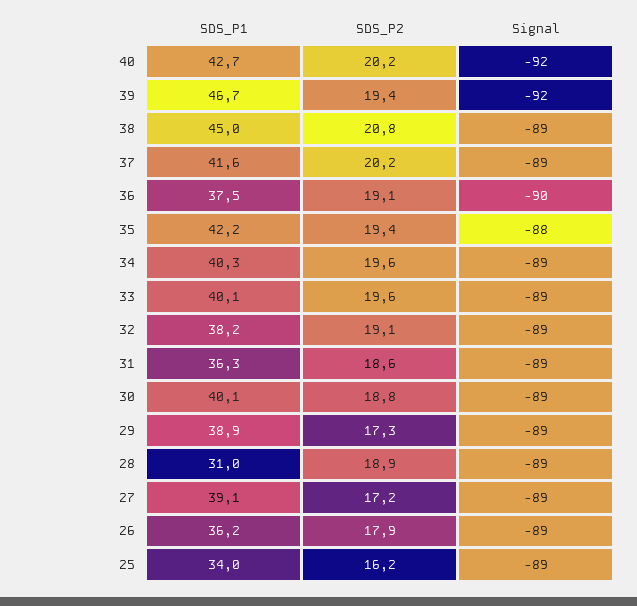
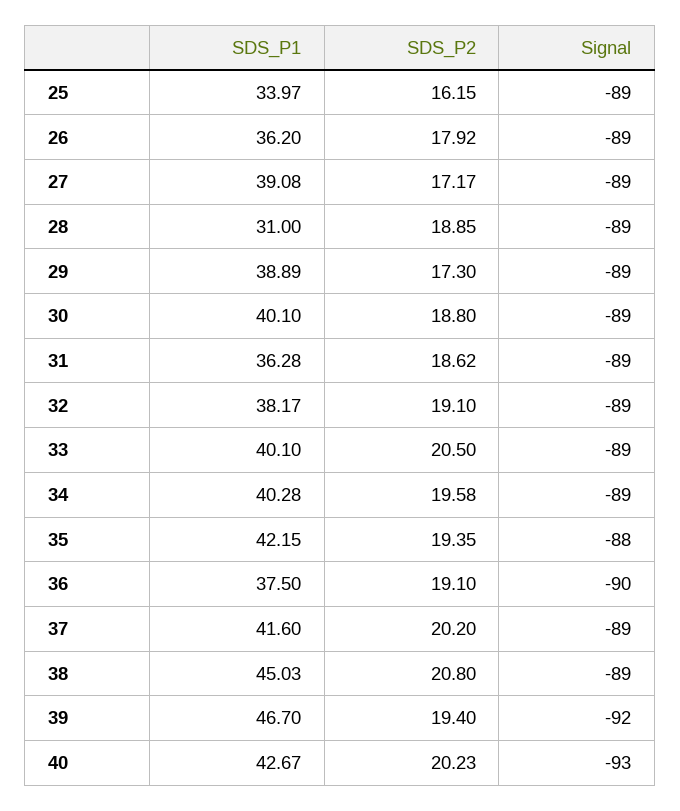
Signal, 40: -92 -> -93
SDS_P2, 33: 19.6 -> 20.5

